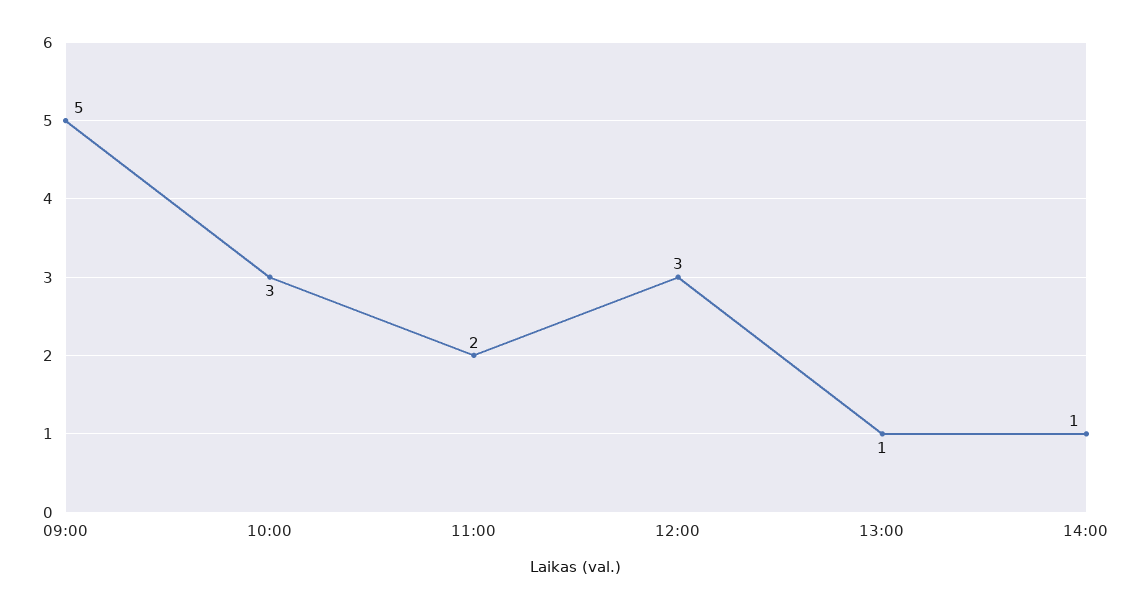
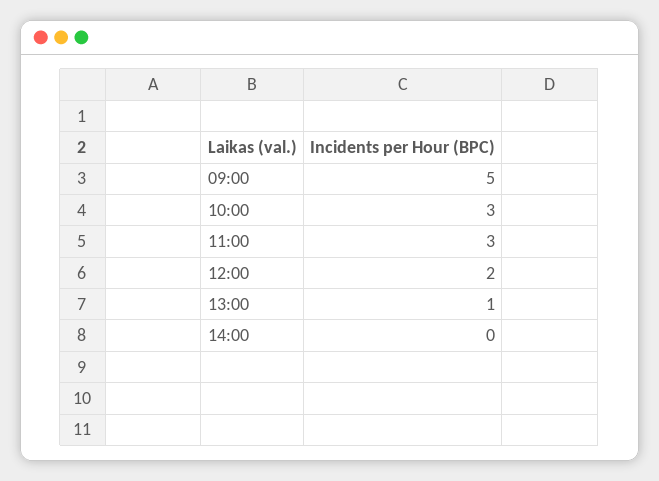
11:00: 2 -> 3
12:00: 3 -> 2
14:00: 1 -> 0

